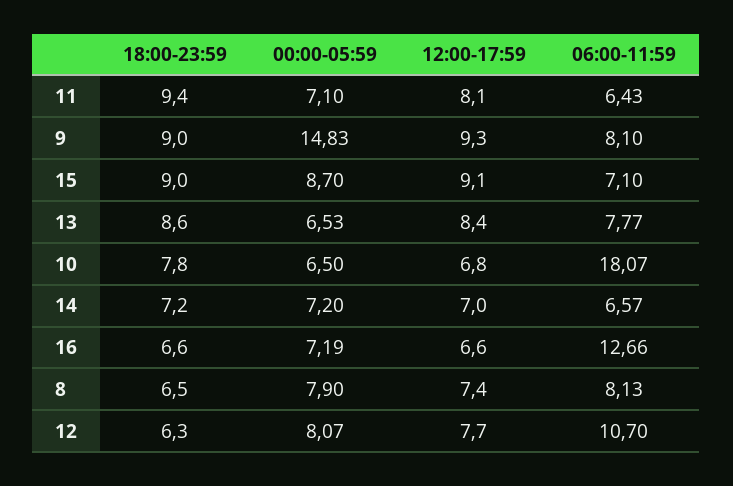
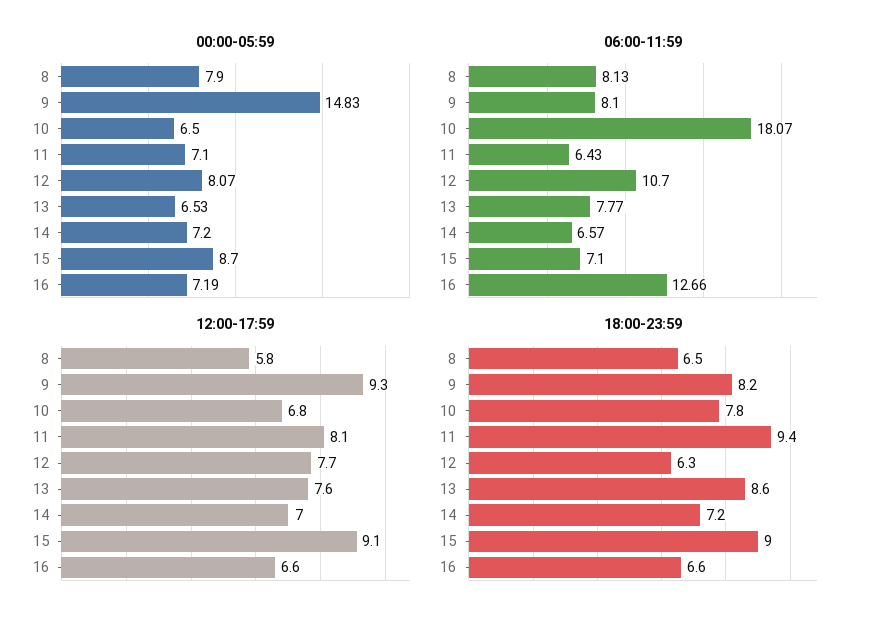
18:00-23:59, 9: 9 -> 8.2
12:00-17:59, 13: 8.4 -> 7.6
12:00-17:59, 8: 7.4 -> 5.8

